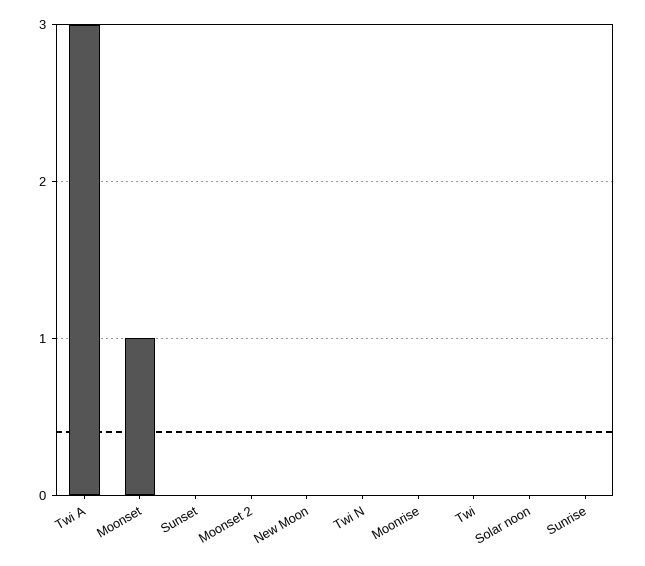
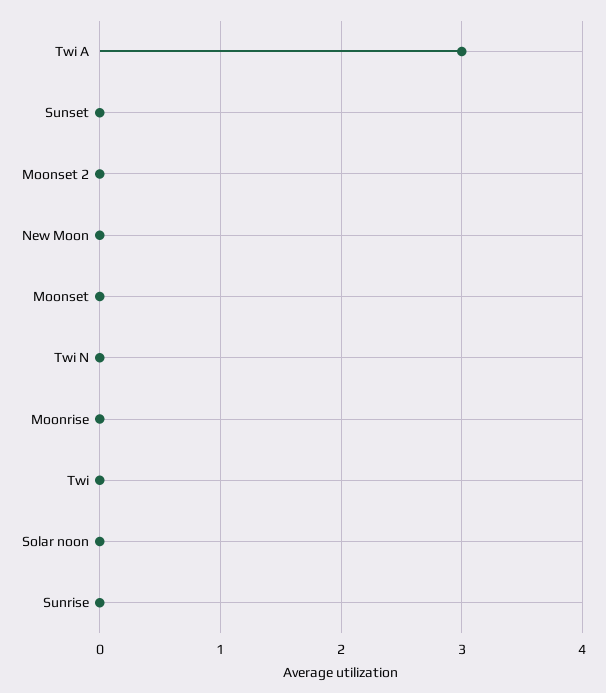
Moonset: 1 -> 0

